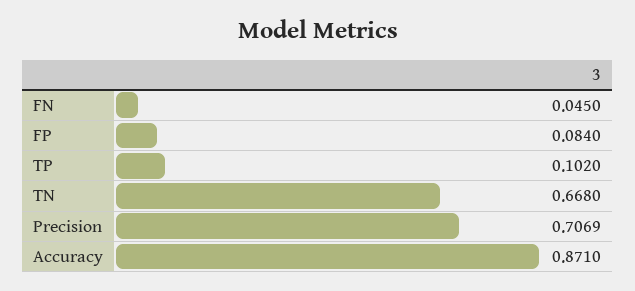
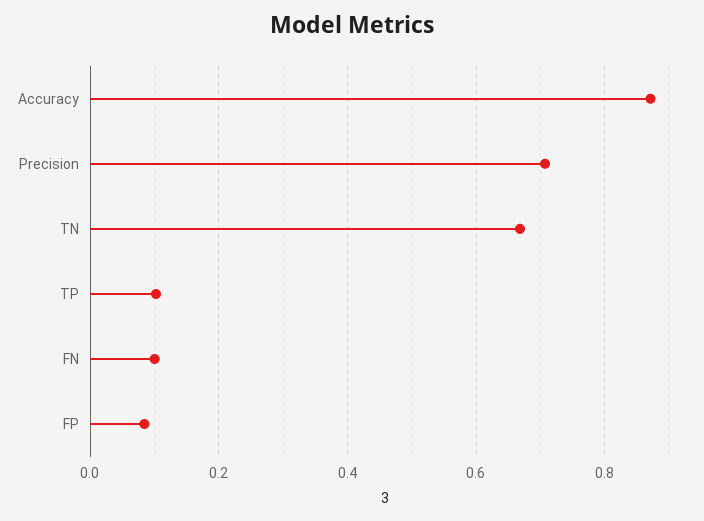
FN: 0.045 -> 0.1

